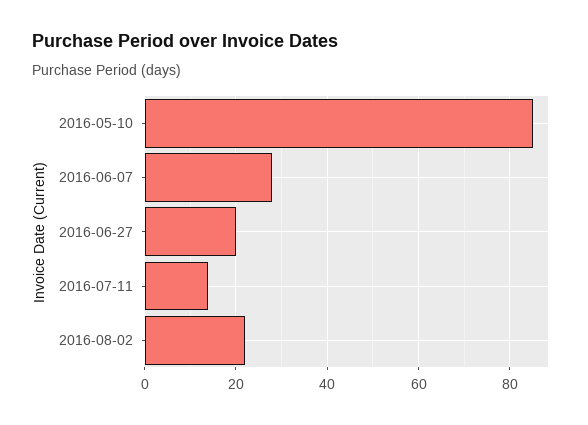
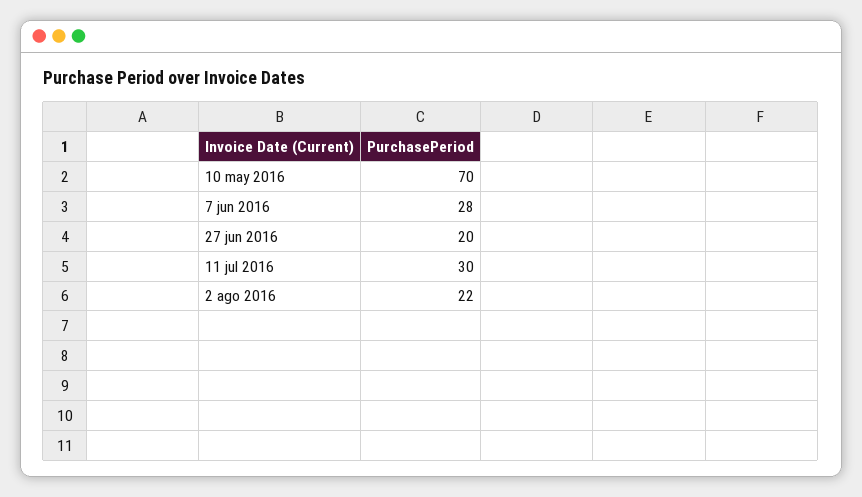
2016-05-10: 85 -> 70
2016-07-11: 15 -> 30

